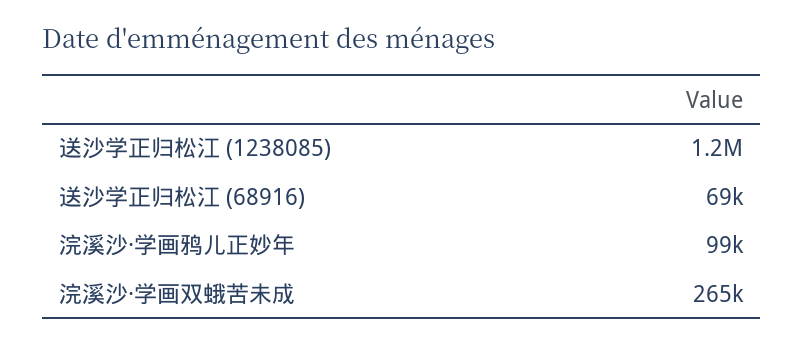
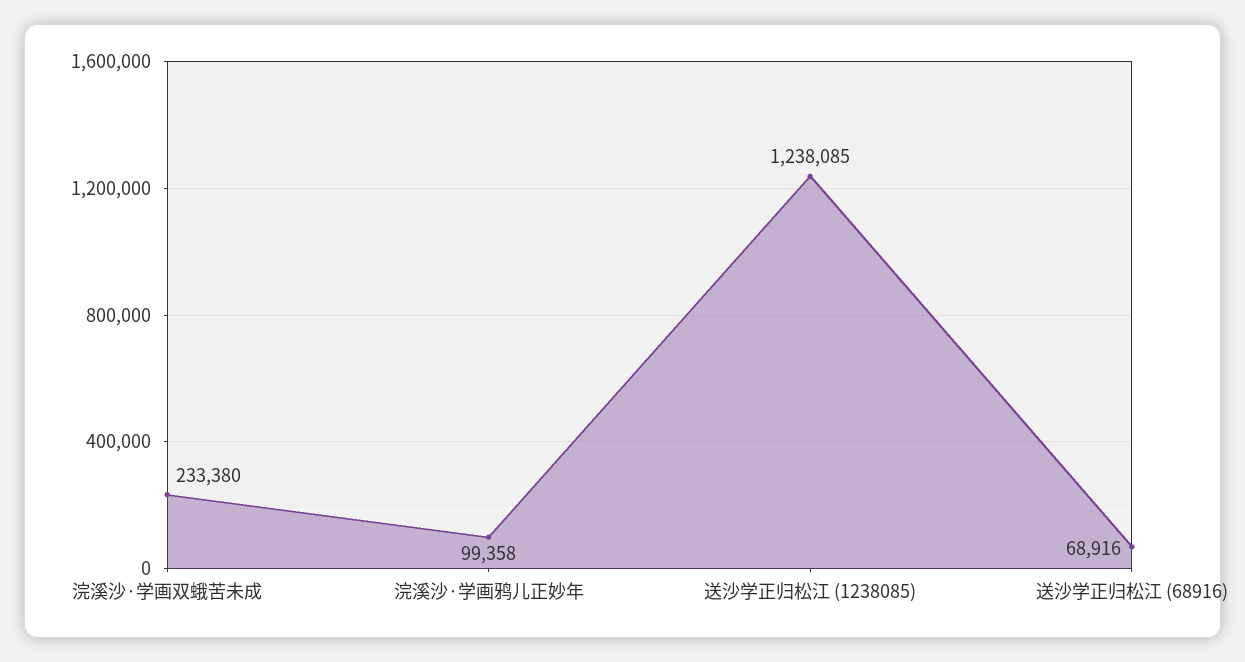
浣溪沙·学画双蛾苦未成: 265000 -> 233380

